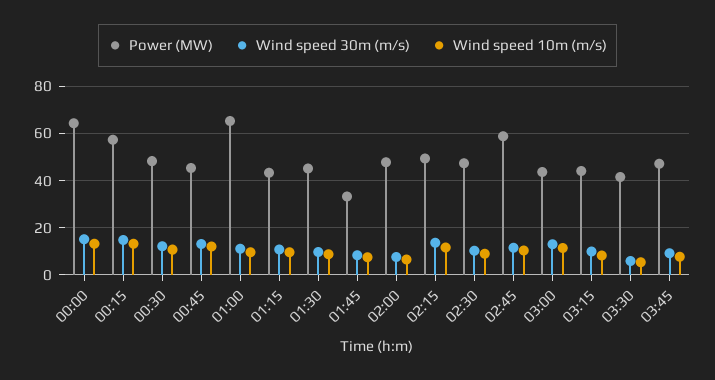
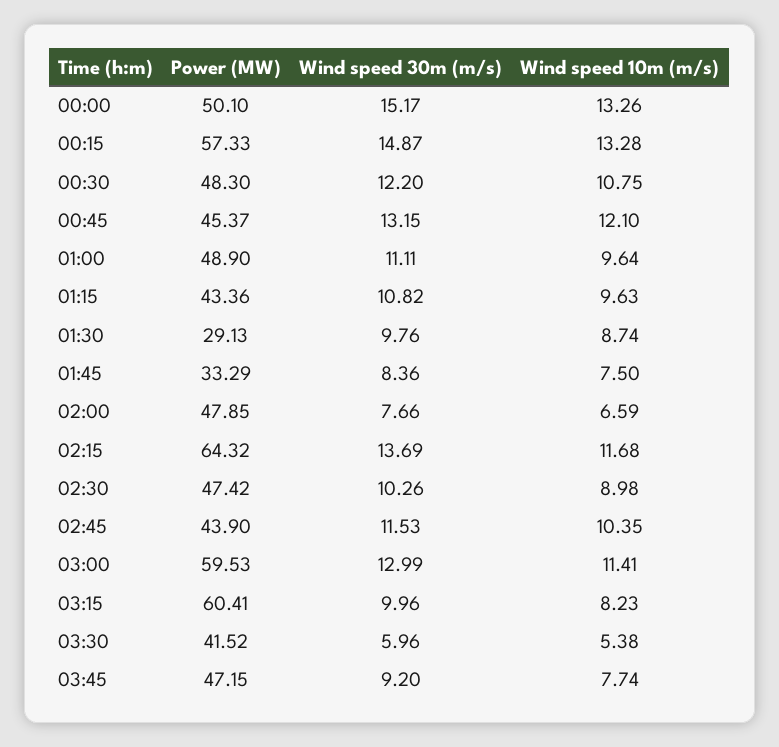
Power (MW), 00:00: 65 -> 50.1
Power (MW), 01:00: 65 -> 48.9
Power (MW), 01:30: 45 -> 29.13
Power (MW), 02:15: 50 -> 64.32
Power (MW), 02:45: 60 -> 43.9
Power (MW), 03:00: 45 -> 59.53
Power (MW), 03:15: 45 -> 60.41

